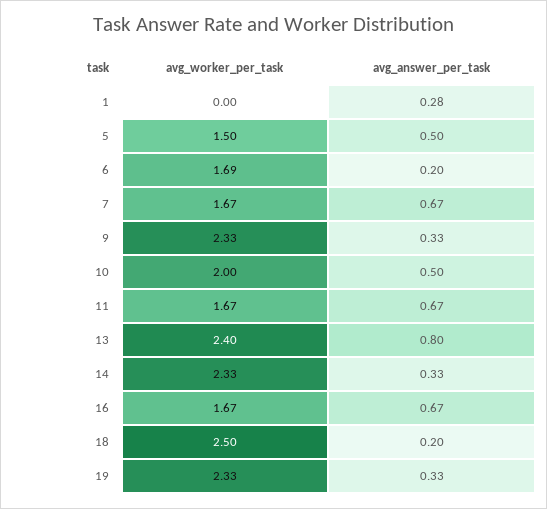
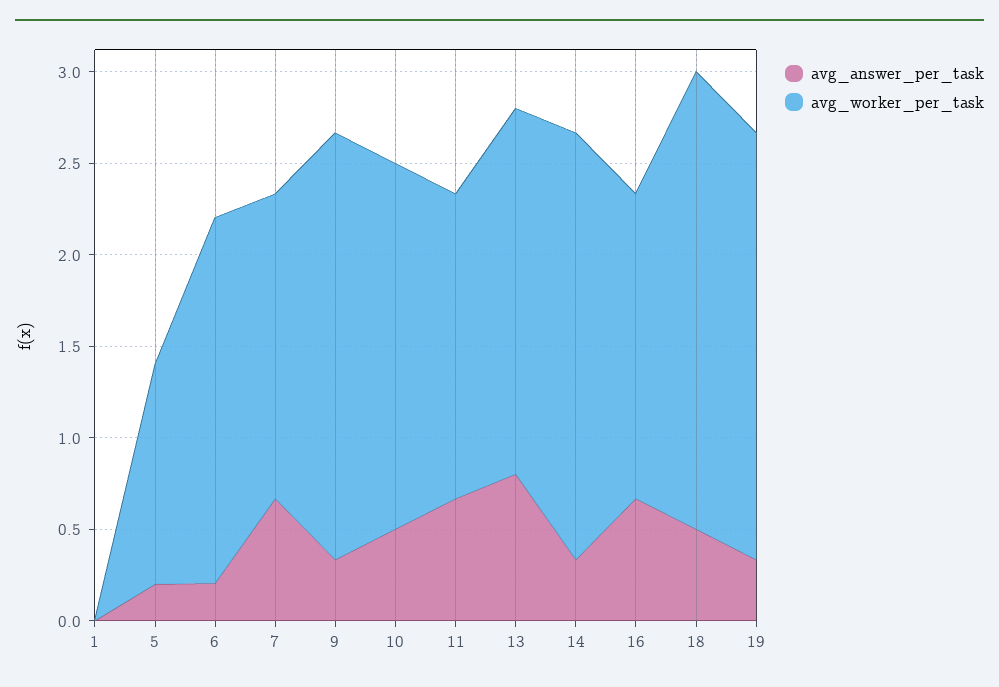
avg_answer_per_task, 1: 0.28 -> 0
avg_worker_per_task, 5: 1.5 -> 1.2
avg_answer_per_task, 5: 0.5 -> 0.2
avg_worker_per_task, 6: 1.69 -> 2
avg_worker_per_task, 13: 2.4 -> 2
avg_answer_per_task, 18: 0.2 -> 0.5

